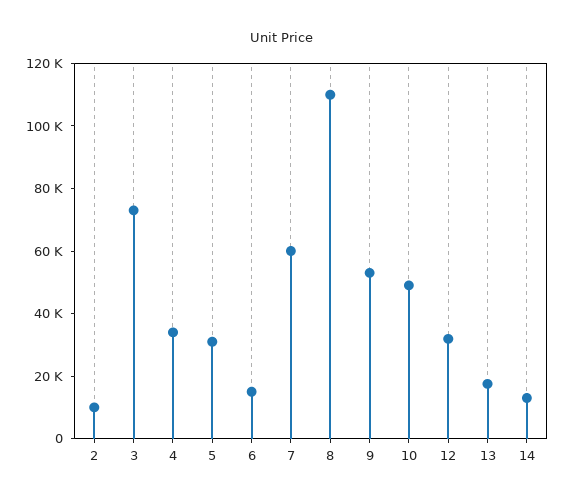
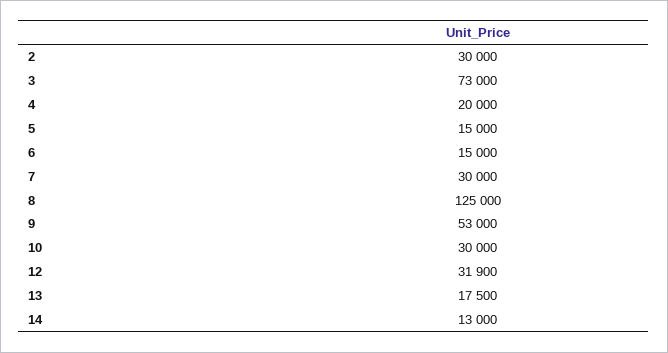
2: 10000 -> 30000
4: 35000 -> 20000
5: 30000 -> 15000
7: 60000 -> 30000
8: 110000 -> 125000
10: 50000 -> 30000

